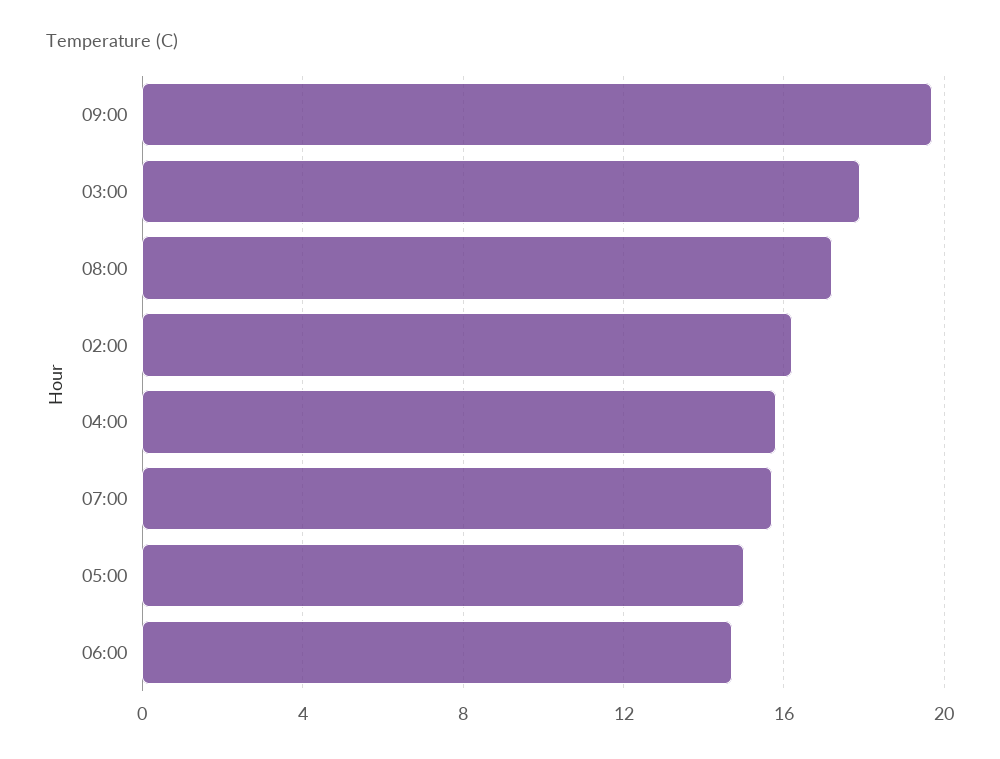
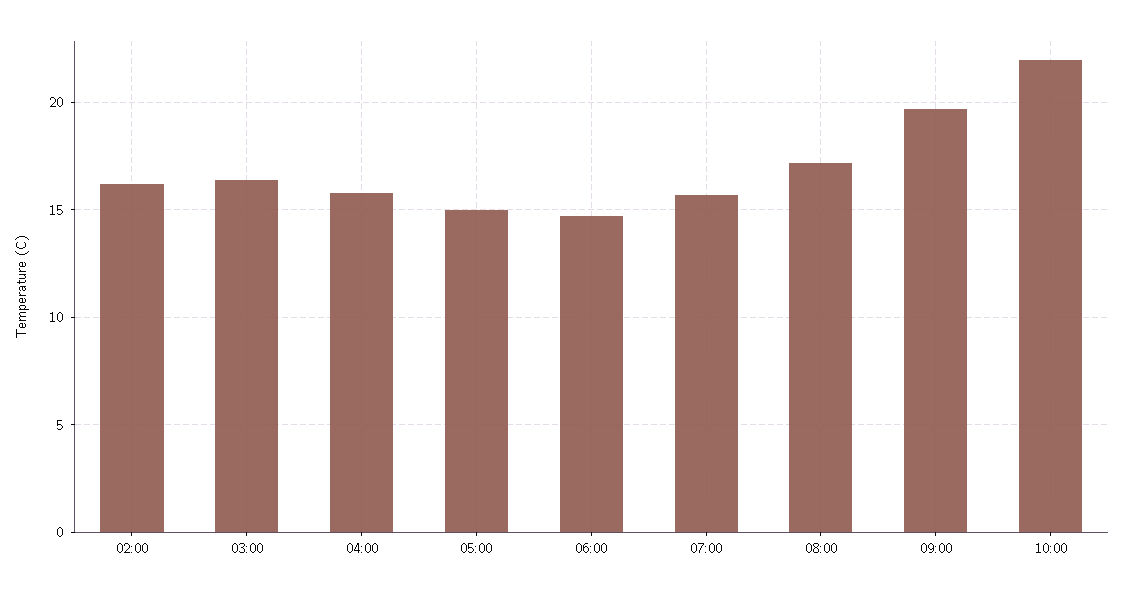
03:00: 18 -> 16.5
10:00: none -> 22

